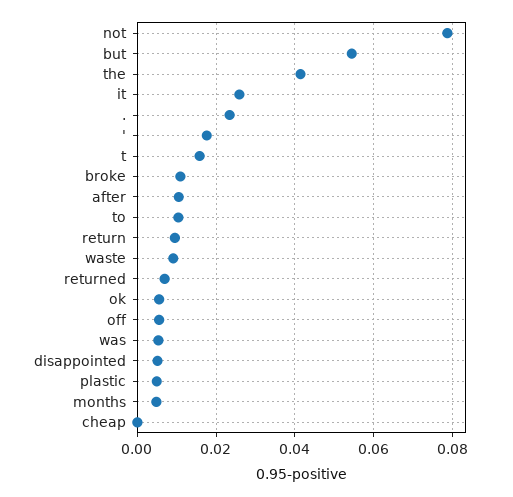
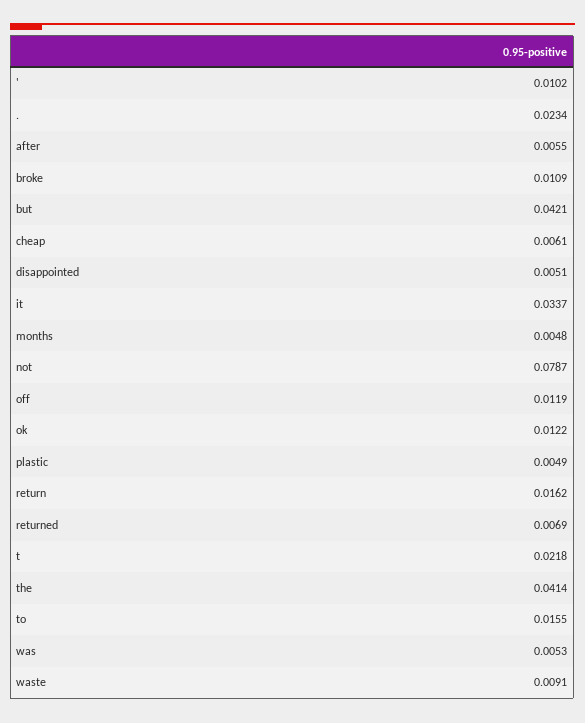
but: 0.054 -> 0.0421
it: 0.026 -> 0.0337
': 0.018 -> 0.0102
t: 0.016 -> 0.0218
after: 0.01 -> 0.0055
to: 0.01 -> 0.0155
return: 0.01 -> 0.0162
ok: 0.006 -> 0.0122
off: 0.006 -> 0.0119
cheap: 0 -> 0.0061

